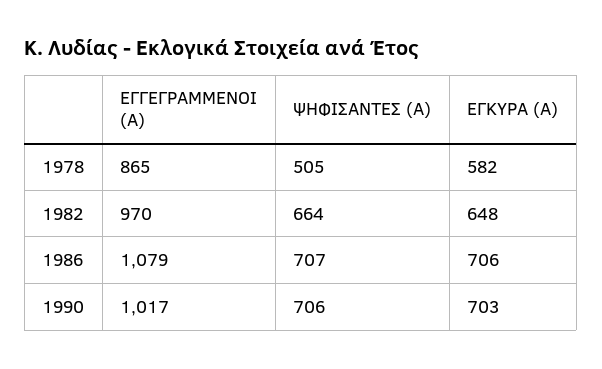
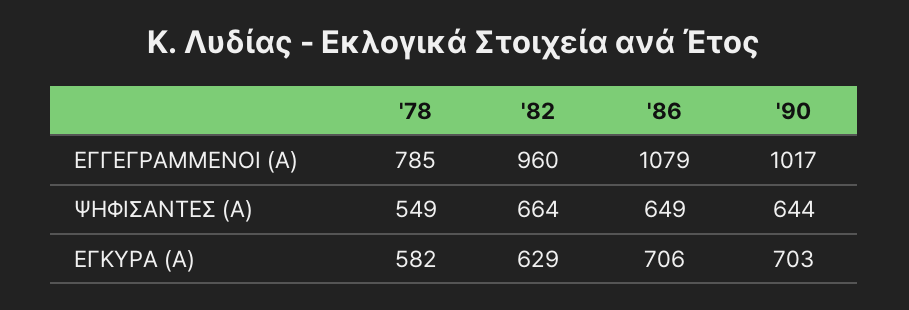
ΕΓΓΕΓΡΑΜΜΕΝΟΙ (Α), 1978: 865 -> 785
ΨΗΦΙΣΑΝΤΕΣ (Α), 1978: 505 -> 549
ΕΓΓΕΓΡΑΜΜΕΝΟΙ (Α), 1982: 970 -> 960
ΕΓΚΥΡΑ (Α), 1982: 648 -> 629
ΨΗΦΙΣΑΝΤΕΣ (Α), 1986: 707 -> 649
ΨΗΦΙΣΑΝΤΕΣ (Α), 1990: 706 -> 644

